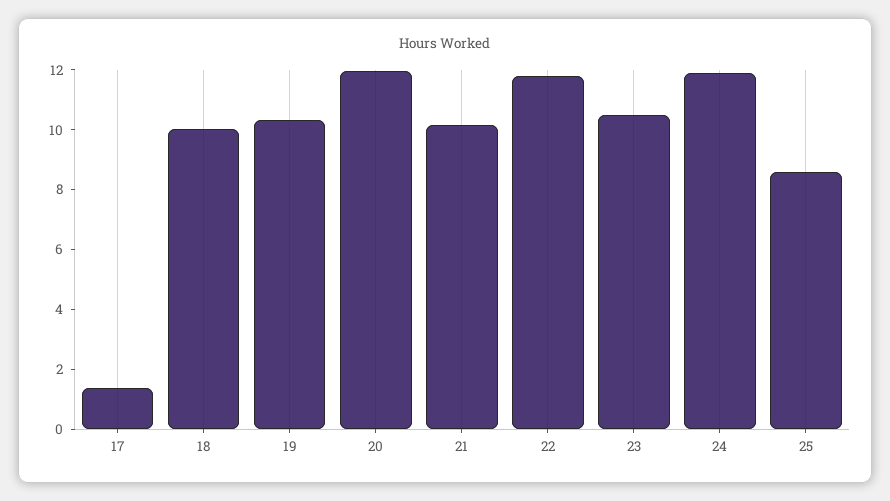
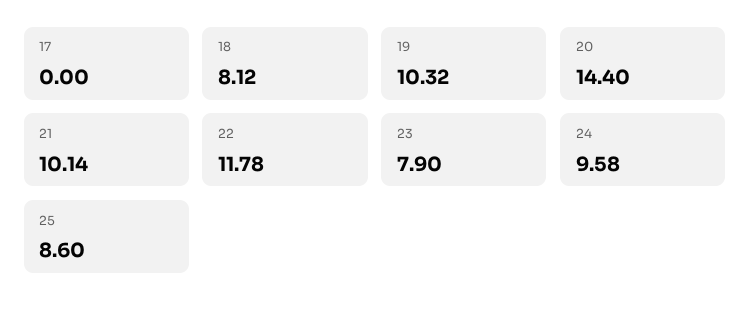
17: 1.5 -> 0
18: 10 -> 8.12
20: 12 -> 14.4
23: 10.5 -> 7.9
24: 12 -> 9.58

